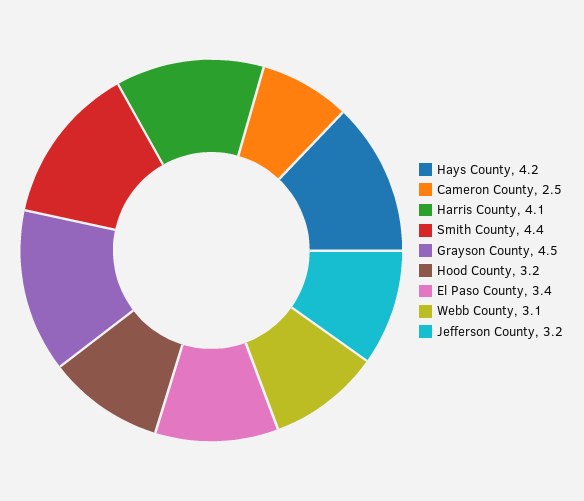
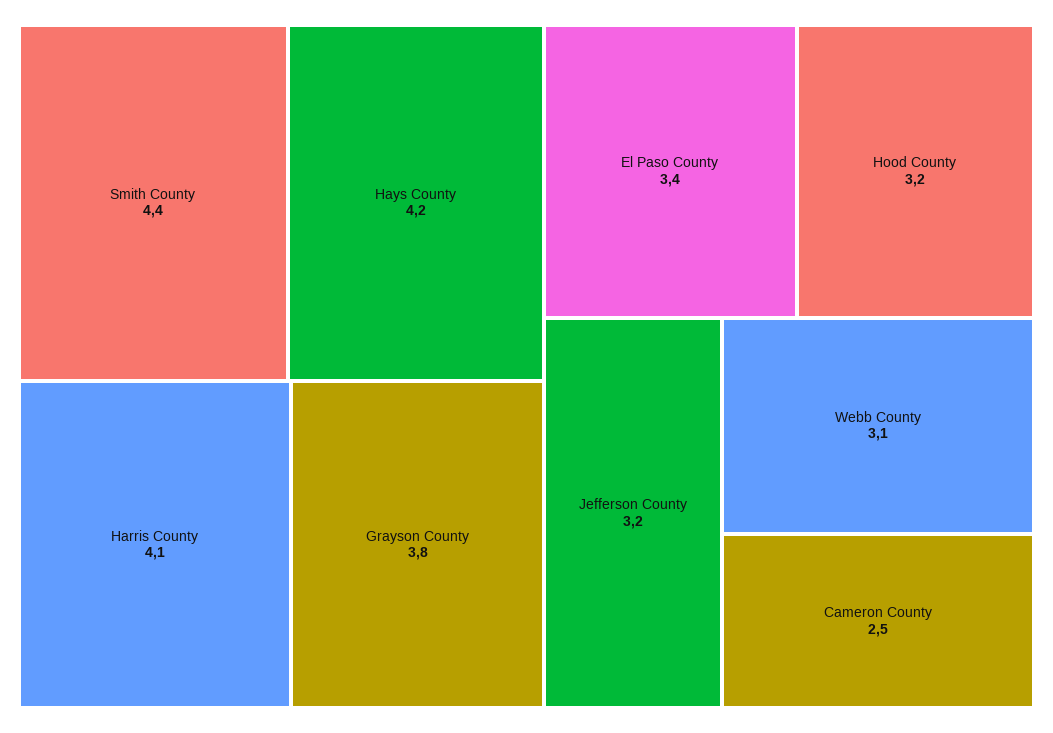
Grayson County: 4.5 -> 3.8

